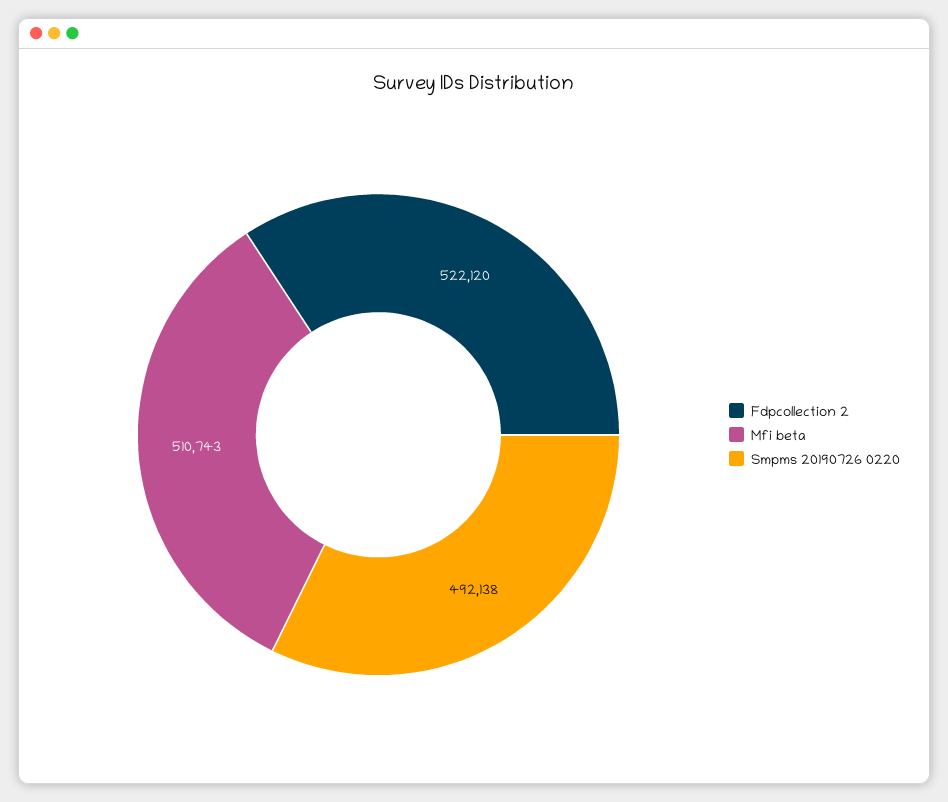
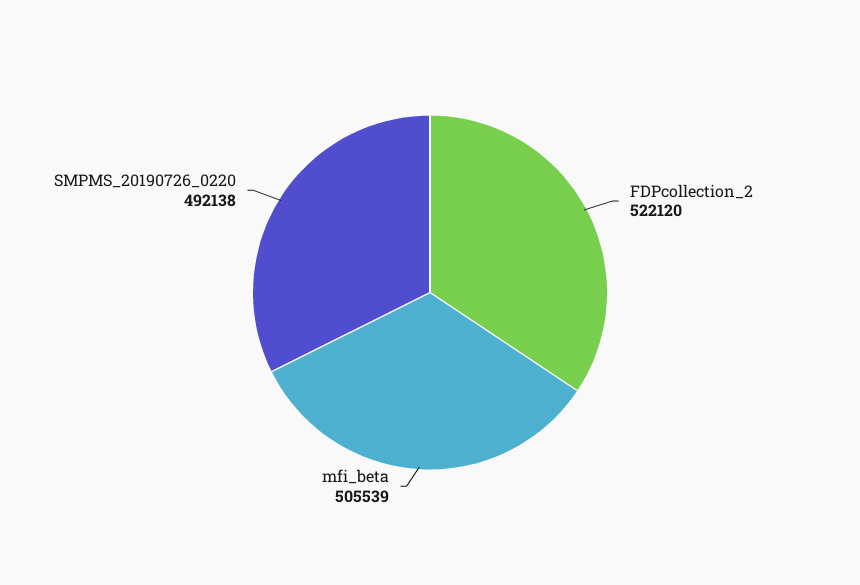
Mfi beta: 510743 -> 505539

